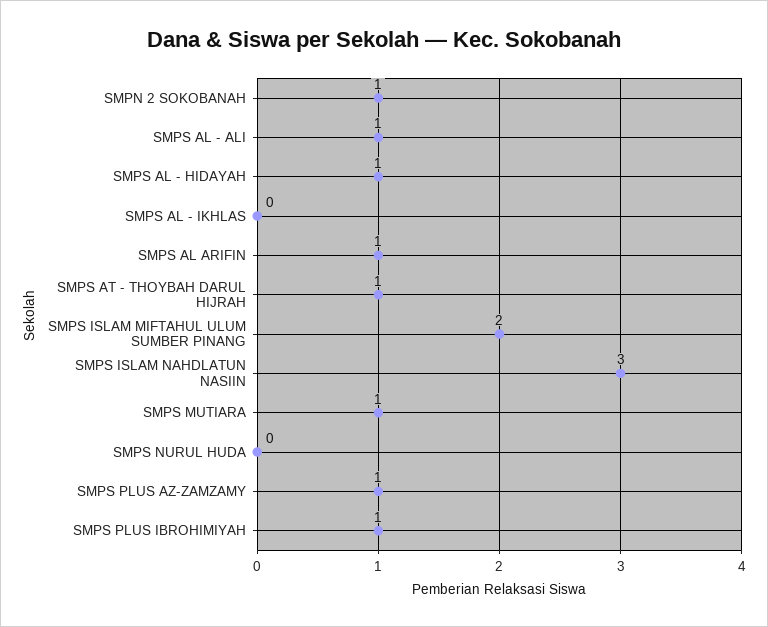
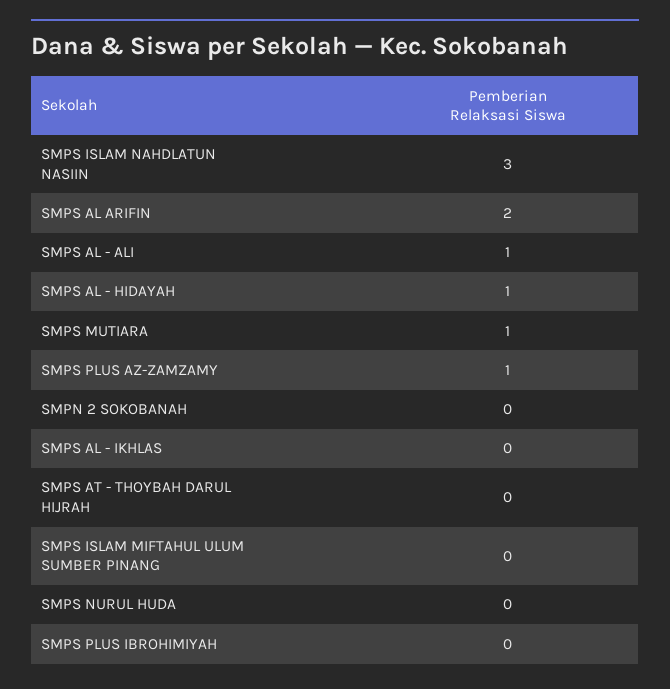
SMPN 2 SOKOBANAH: 1 -> 0
SMPS AL ARIFIN: 1 -> 2
SMPS AT - THOYBAH DARUL HIJRAH: 1 -> 0
SMPS ISLAM MIFTAHUL ULUM SUMBER PINANG: 2 -> 0
SMPS PLUS IBROHIMIYAH: 1 -> 0

